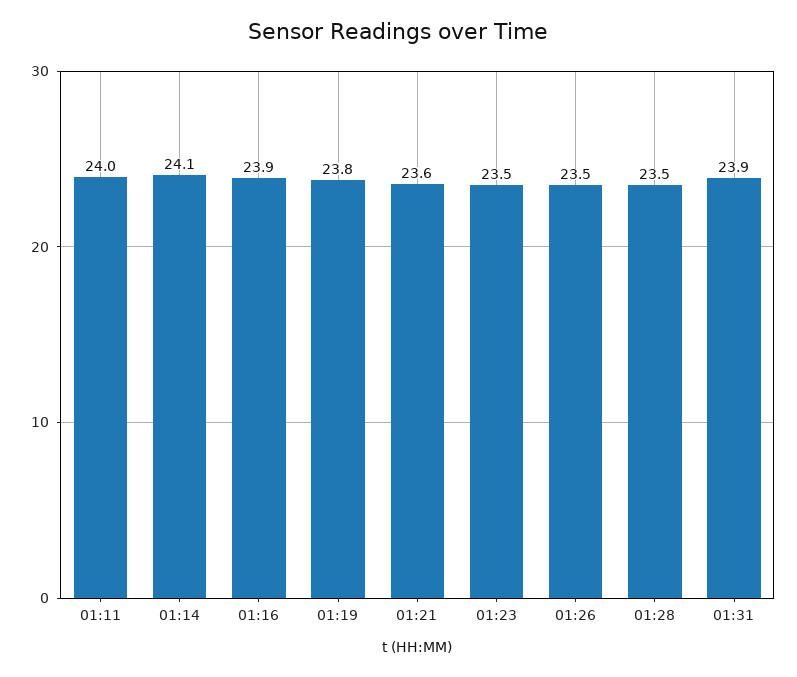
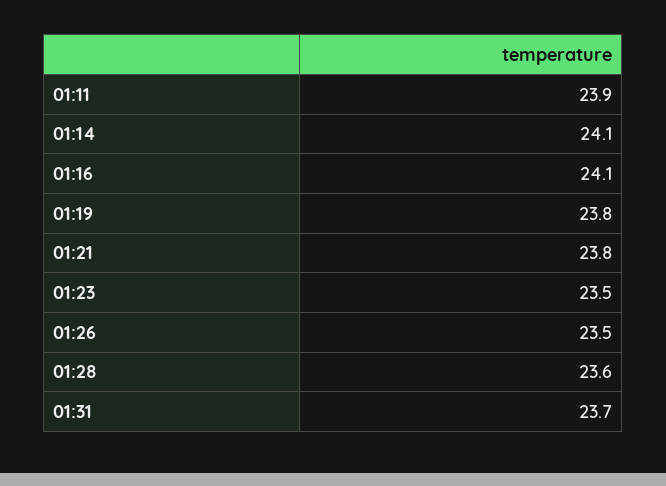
01:11: 24 -> 23.9
01:16: 23.9 -> 24.1
01:21: 23.6 -> 23.8
01:28: 23.5 -> 23.6
01:31: 23.9 -> 23.7

